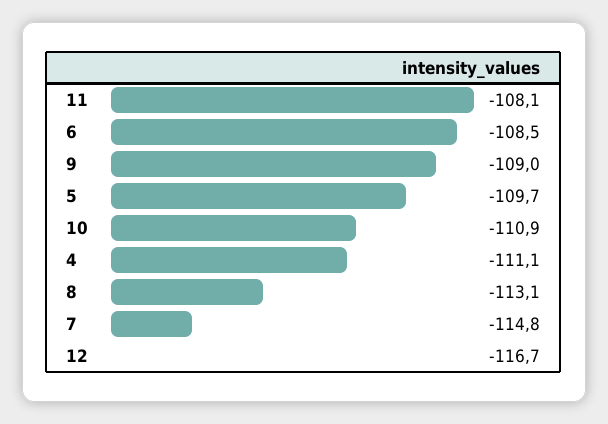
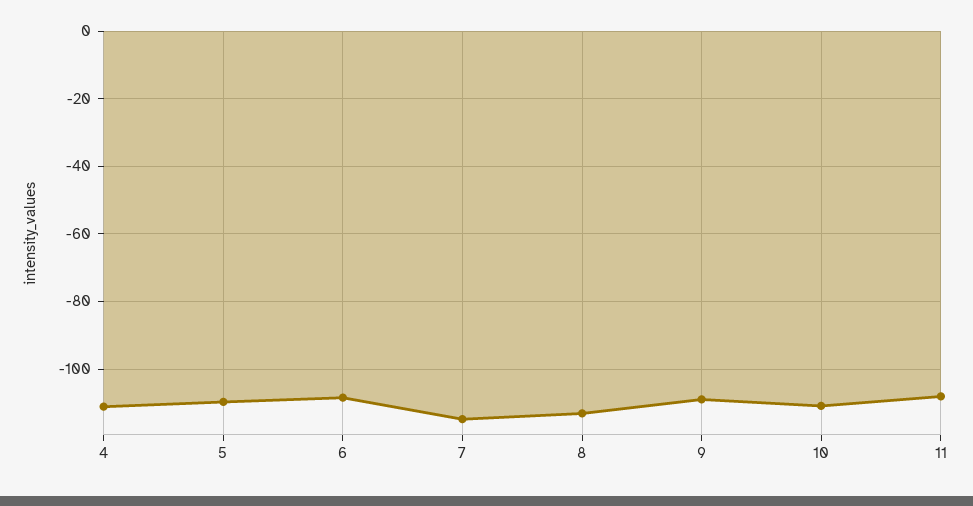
12: -116.7 -> none

